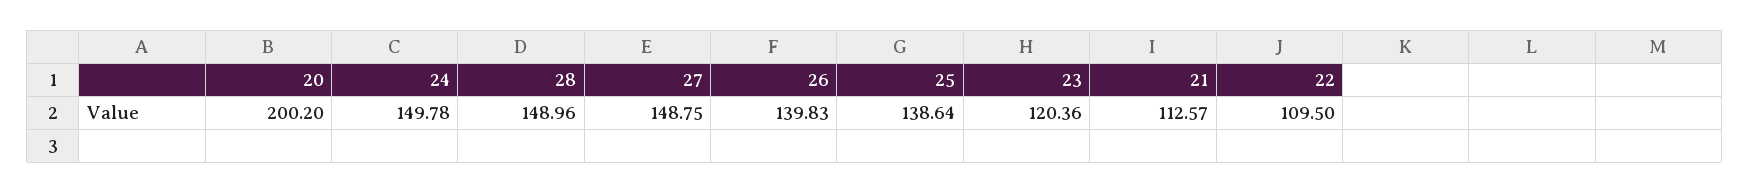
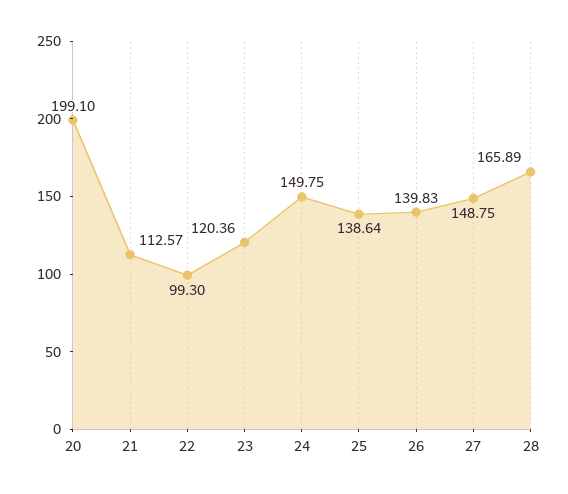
20: 200.2 -> 199.1
24: 149.78 -> 149.75
28: 148.96 -> 165.89
22: 109.5 -> 99.3

